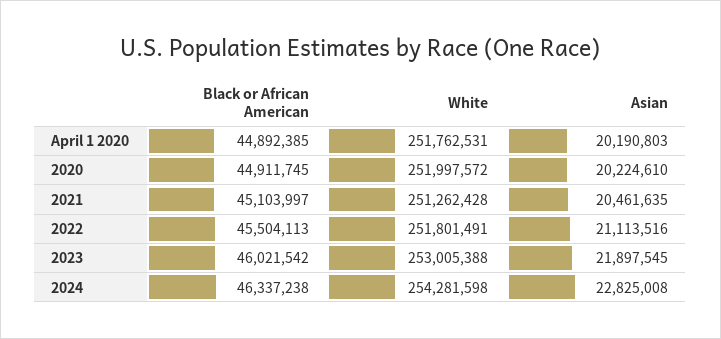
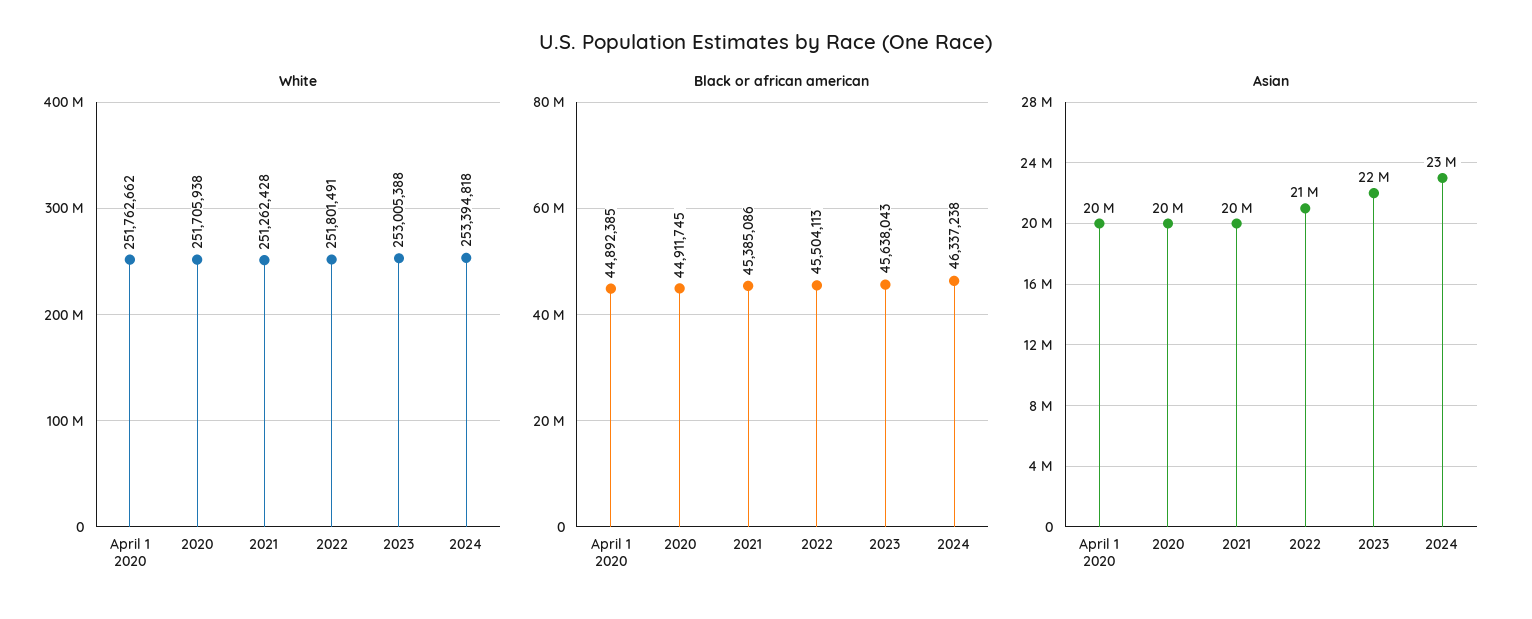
White, April 1 2020: 251762531 -> 251762662
White, 2020: 251997572 -> 251705938
Black or African American, 2021: 45103997 -> 45385086
Black or African American, 2023: 46021542 -> 45638043
White, 2024: 254281598 -> 253394818

